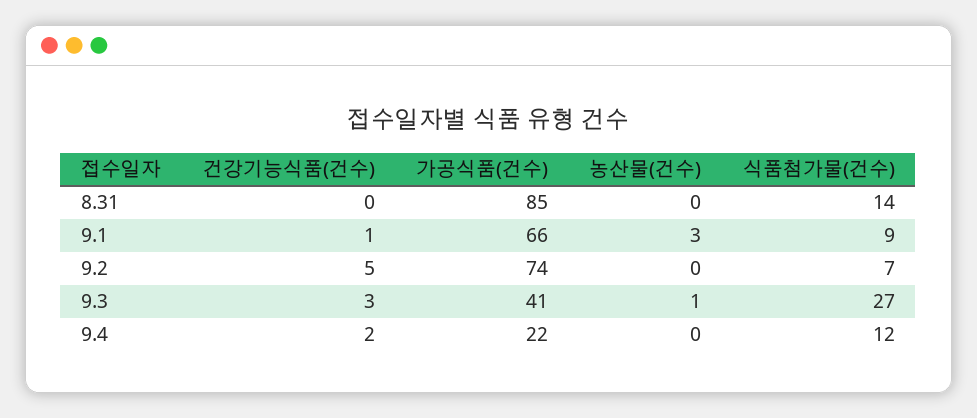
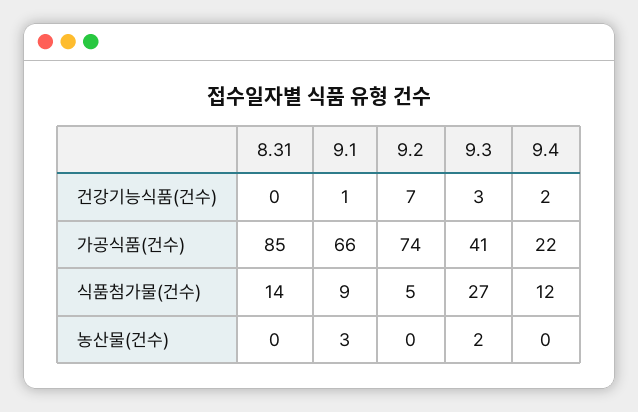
건강기능식품(건수), 9.2: 5 -> 7
식품첨가물(건수), 9.2: 7 -> 5
농산물(건수), 9.3: 1 -> 2

